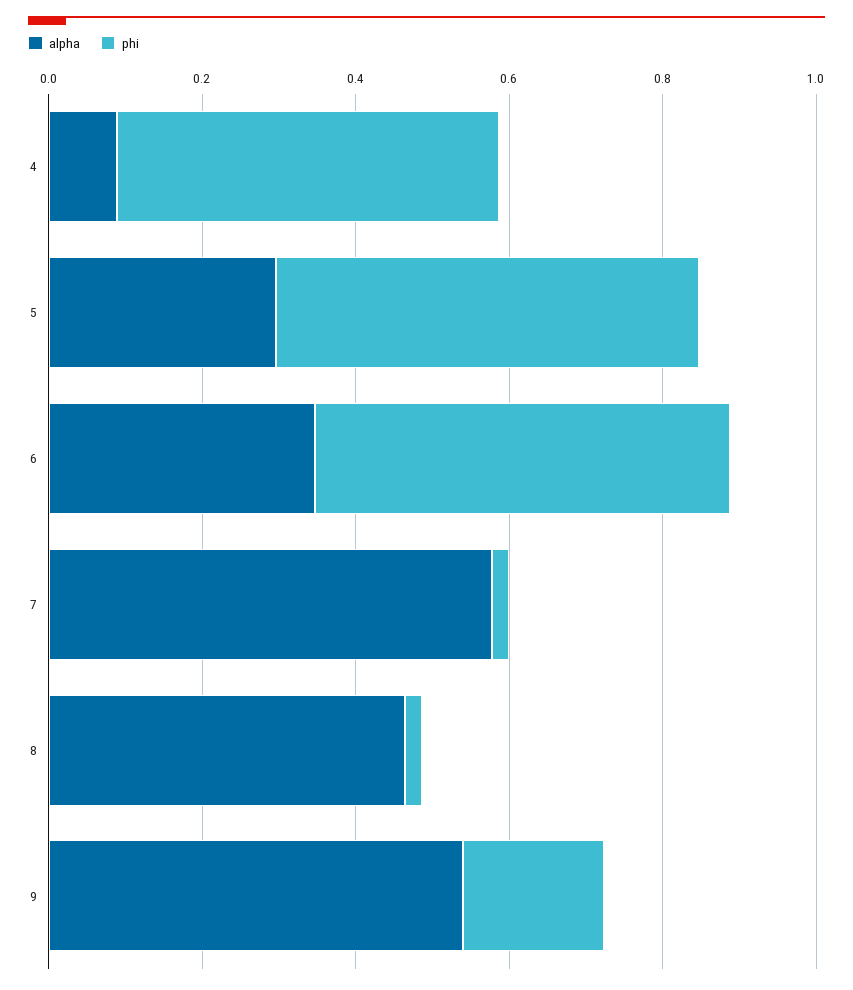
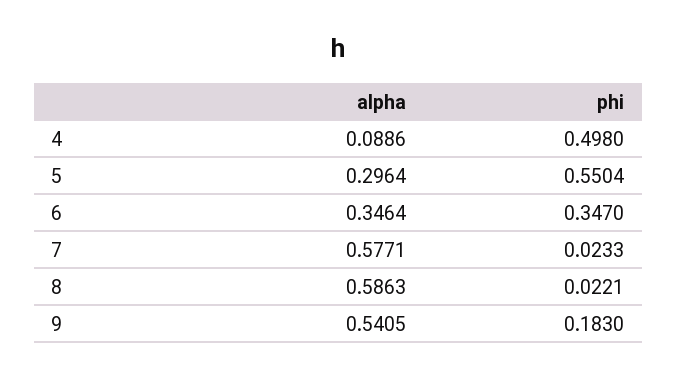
phi, 6: 0.55 -> 0.347
alpha, 8: 0.45 -> 0.5863

